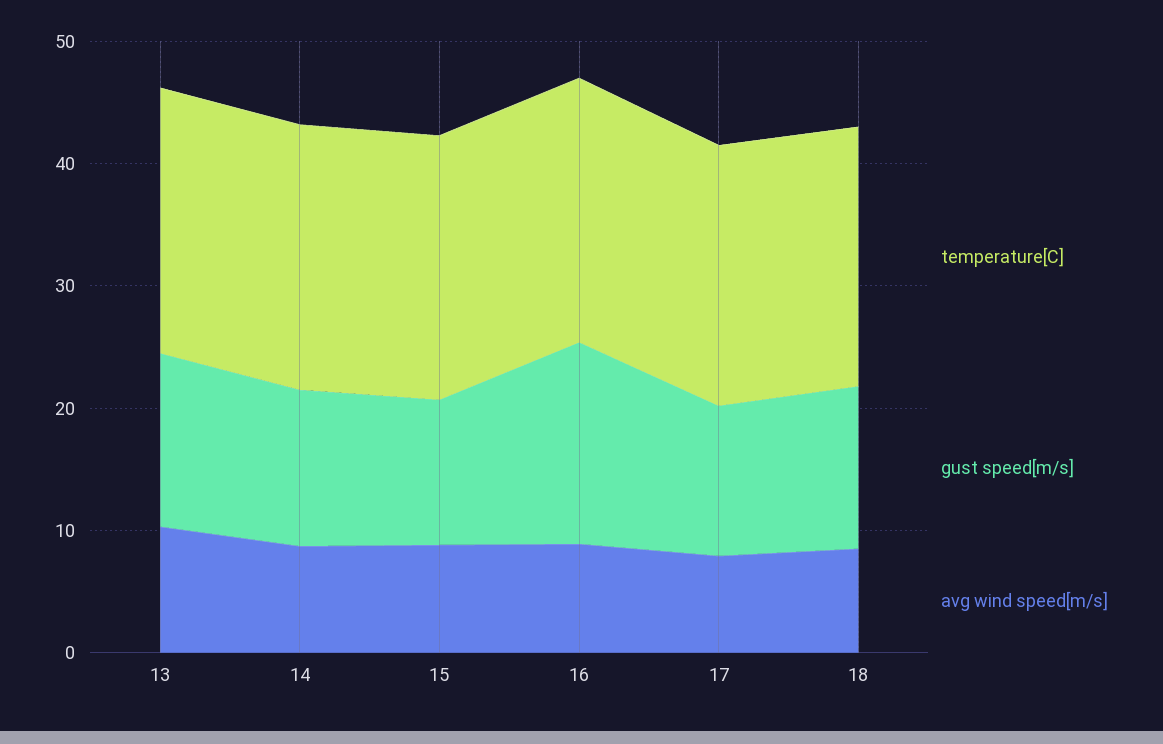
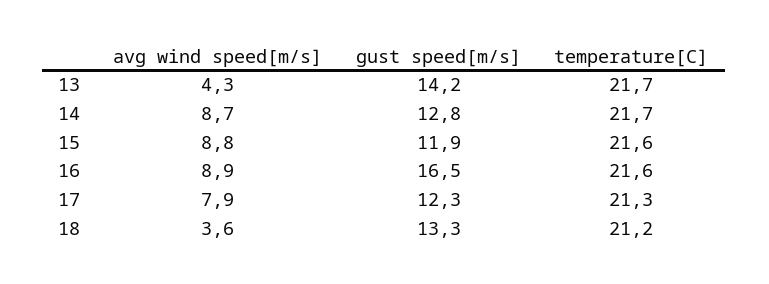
avg wind speed[m/s], 13: 10 -> 4.3
avg wind speed[m/s], 18: 8 -> 3.6

